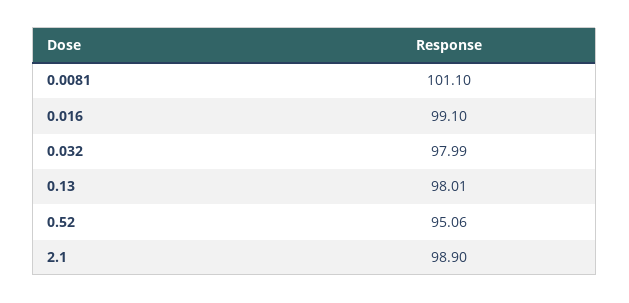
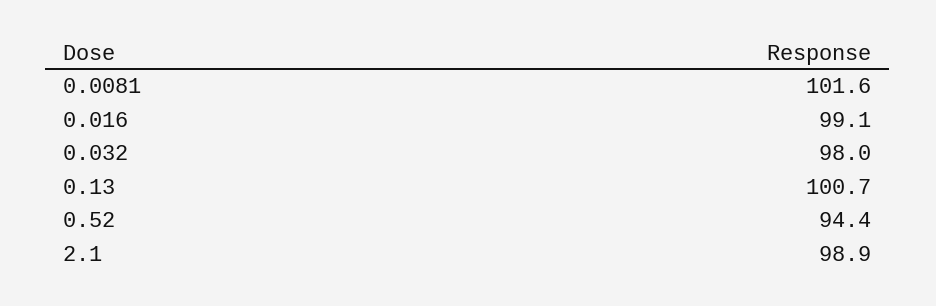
0.0081: 101.1 -> 101.6
0.13: 98.01 -> 100.7
0.52: 95.06 -> 94.4

